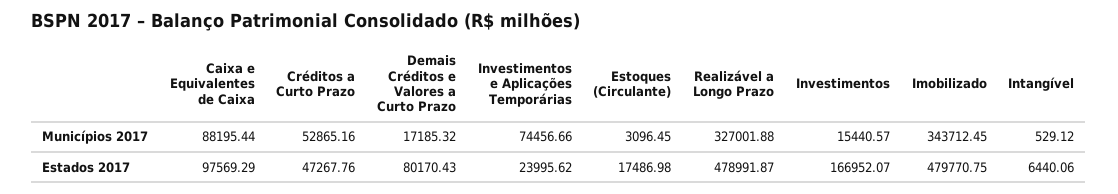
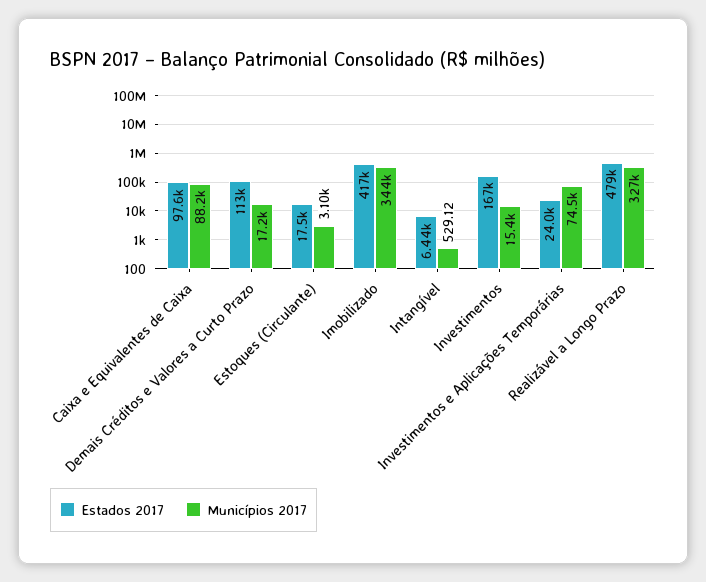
Municípios 2017, Créditos a Curto Prazo: 52865.16 -> none
Estados 2017, Créditos a Curto Prazo: 47267.76 -> none
Estados 2017, Demais Créditos e Valores a Curto Prazo: 80170.43 -> 113000
Estados 2017, Imobilizado: 479770.75 -> 417000

